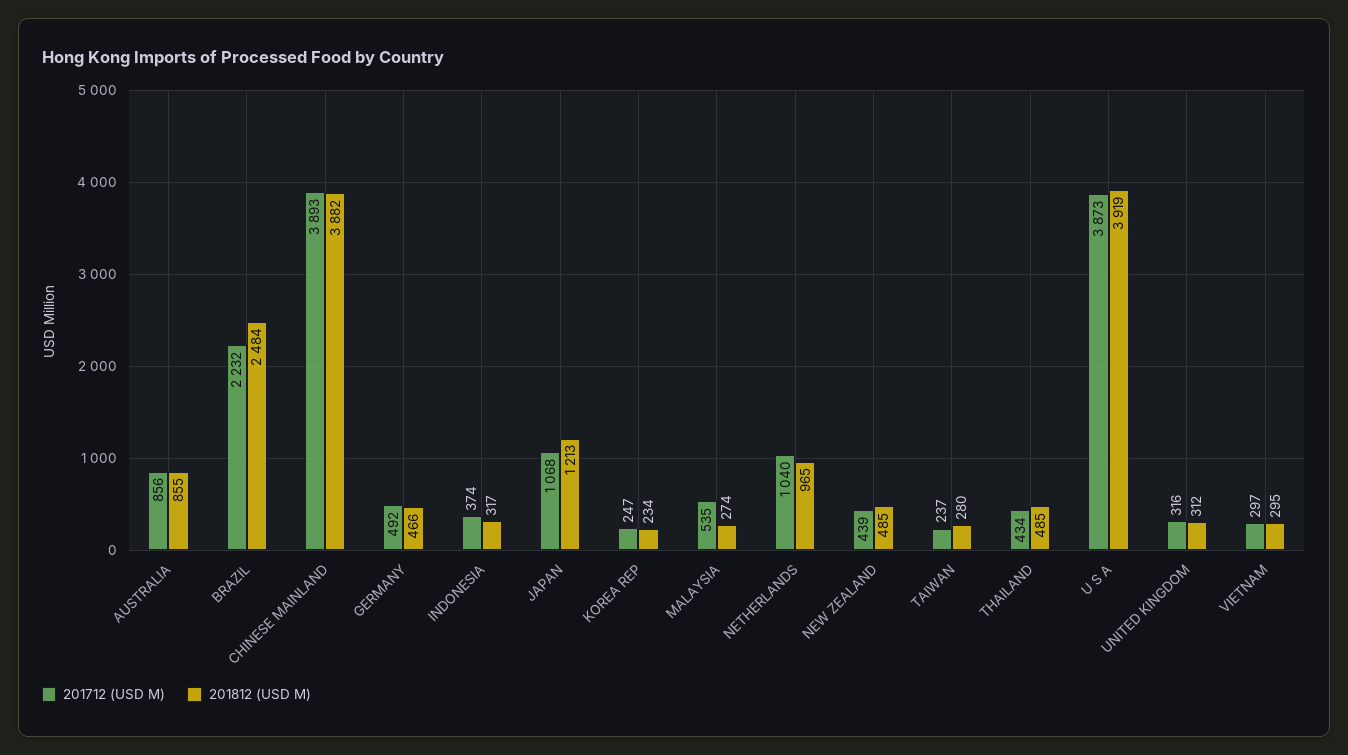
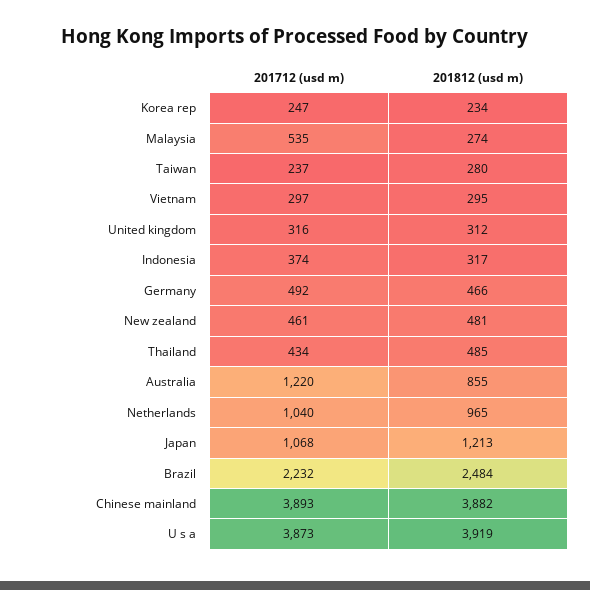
201712 (USD M), AUSTRALIA: 856 -> 1220
201712 (USD M), NEW ZEALAND: 439 -> 461
201812 (USD M), NEW ZEALAND: 485 -> 481

